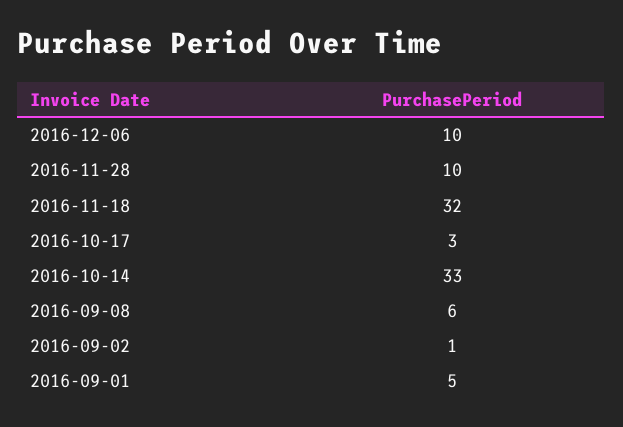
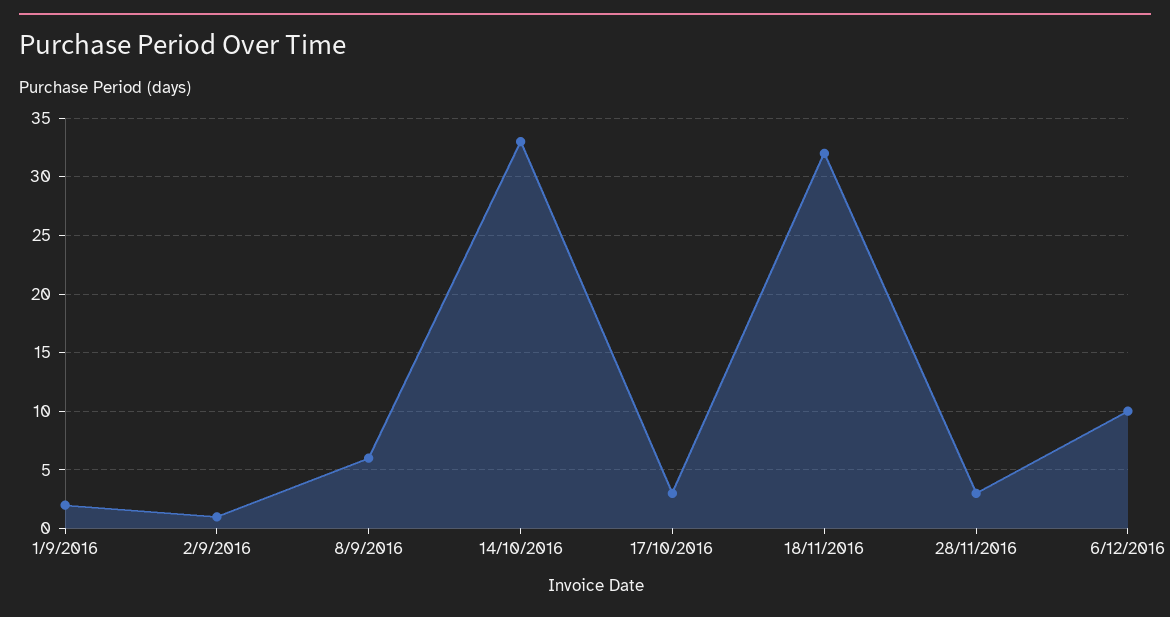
2016-11-28: 10 -> 3
2016-09-01: 5 -> 2

